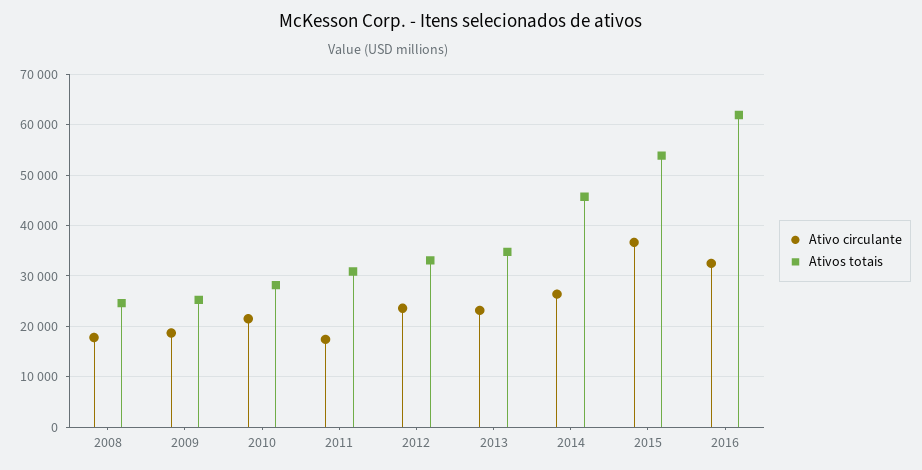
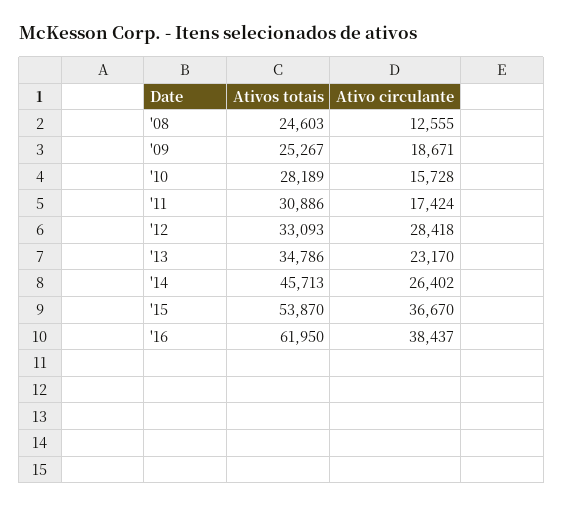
Ativo circulante, 2008: 18000 -> 12555
Ativo circulante, 2010: 22000 -> 15728
Ativo circulante, 2012: 24000 -> 28418
Ativo circulante, 2016: 32000 -> 38437

